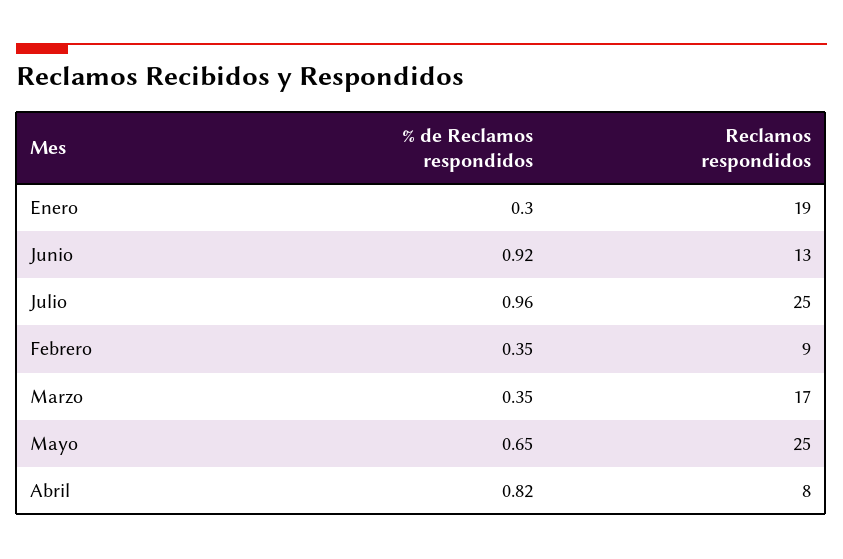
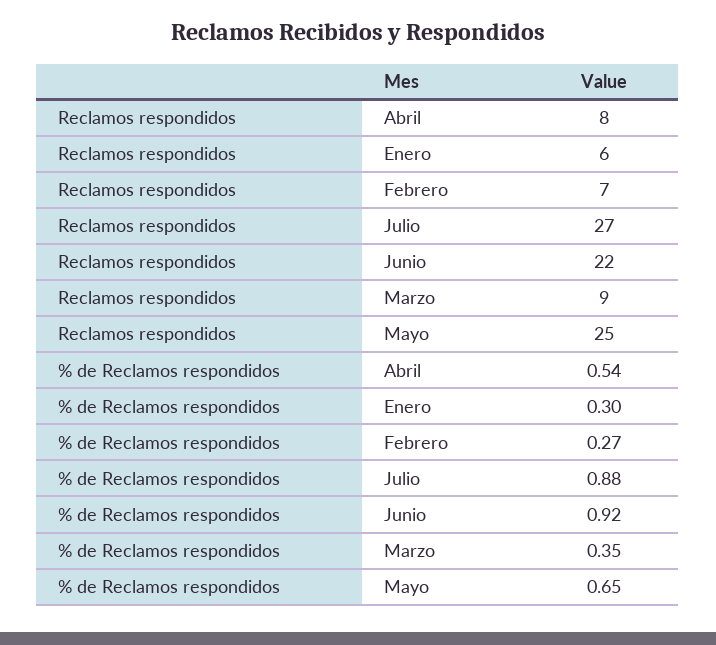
Reclamos respondidos, Enero: 19 -> 6
Reclamos respondidos, Junio: 13 -> 22
% de Reclamos respondidos, Julio: 0.96 -> 0.88
Reclamos respondidos, Julio: 25 -> 27
% de Reclamos respondidos, Febrero: 0.35 -> 0.27
Reclamos respondidos, Febrero: 9 -> 7
Reclamos respondidos, Marzo: 17 -> 9
% de Reclamos respondidos, Abril: 0.82 -> 0.54

